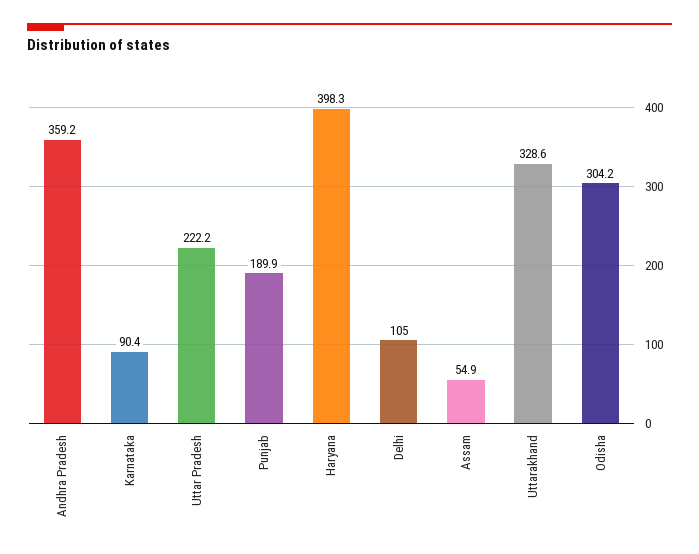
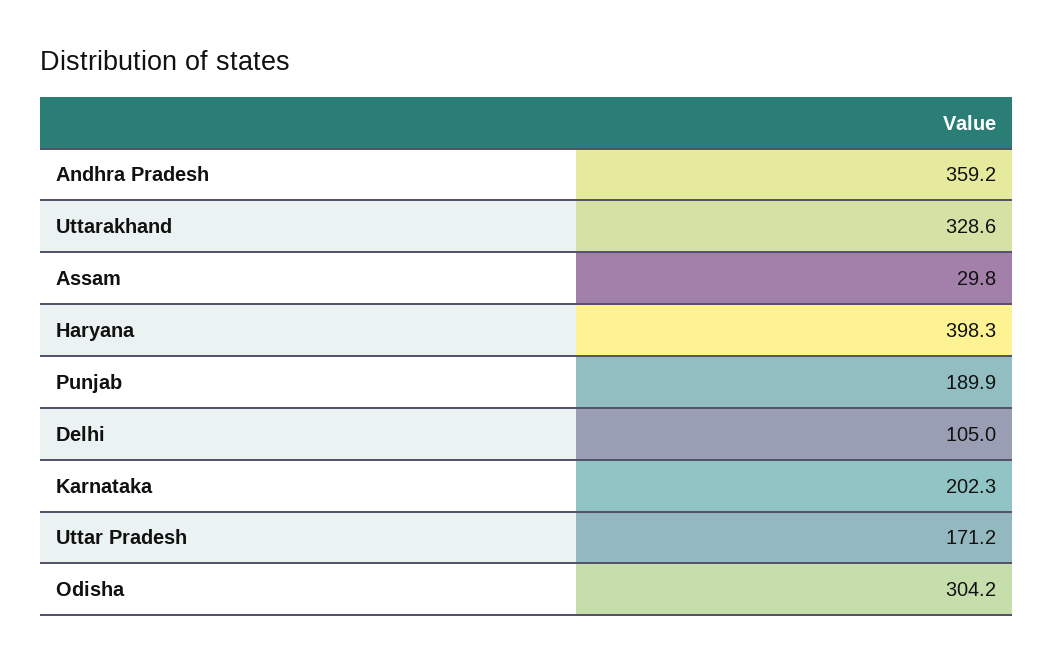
Karnataka: 90.4 -> 202.3
Uttar Pradesh: 222.2 -> 171.2
Assam: 54.9 -> 29.8

